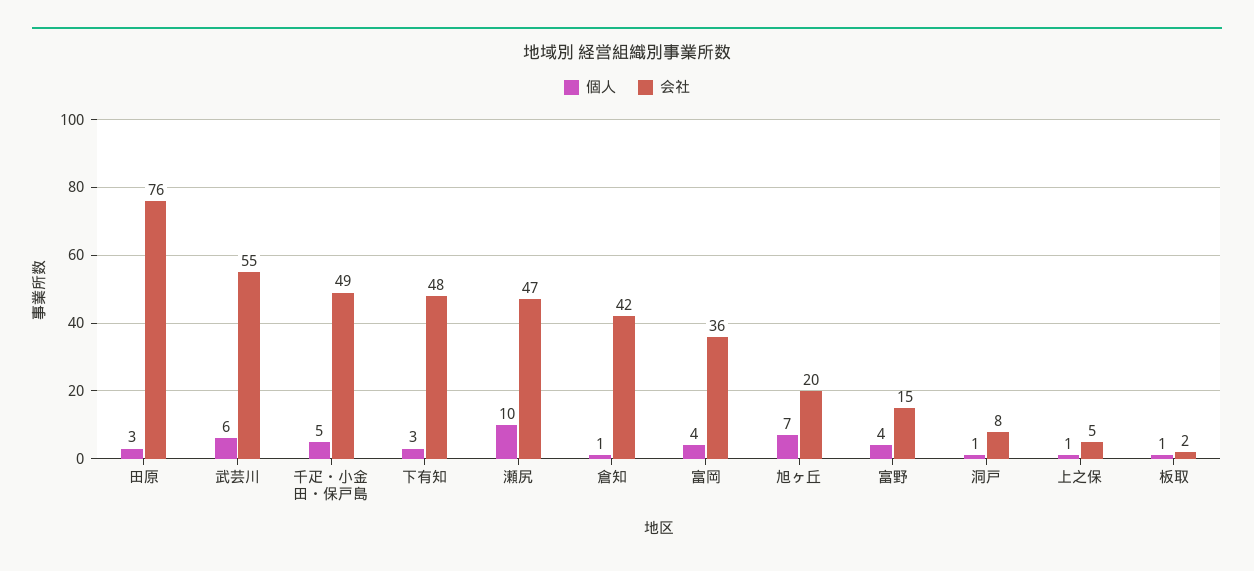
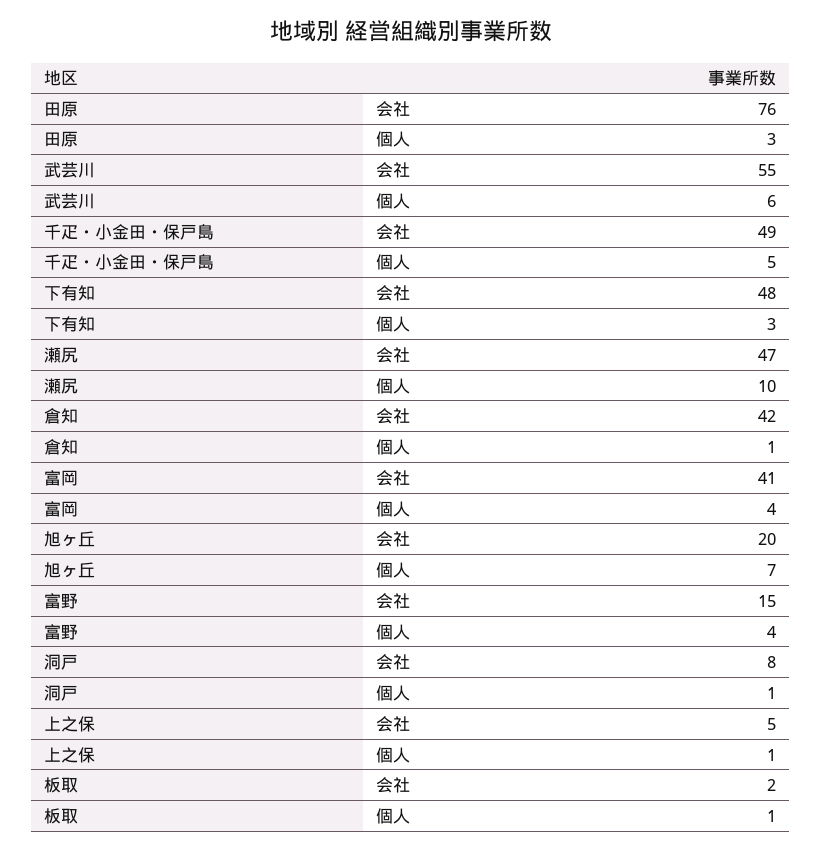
会社, 富岡: 36 -> 41

